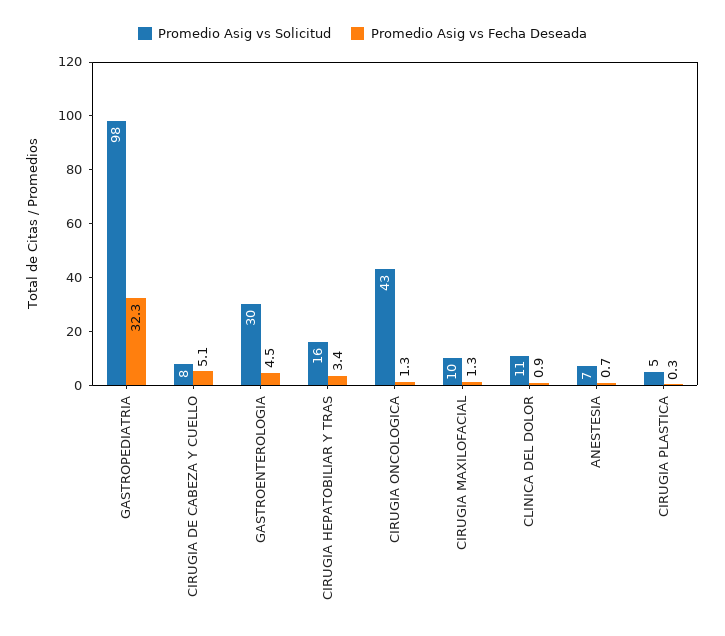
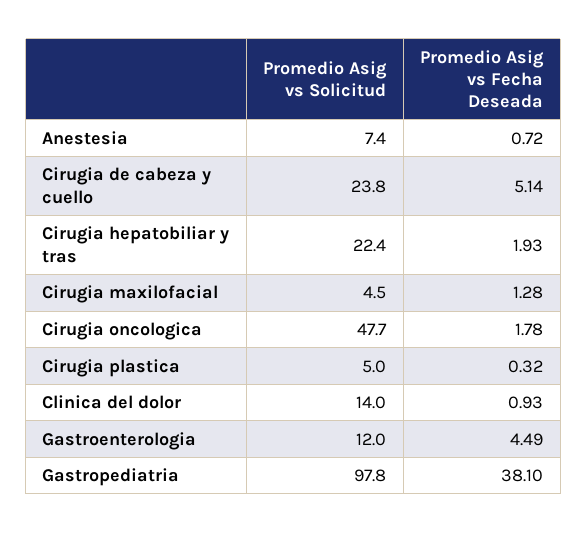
Promedio Asig vs Fecha Deseada, GASTROPEDIATRIA: 32.3 -> 38.1
Promedio Asig vs Solicitud, CIRUGIA DE CABEZA Y CUELLO: 8 -> 23.8
Promedio Asig vs Solicitud, GASTROENTEROLOGIA: 30 -> 12
Promedio Asig vs Solicitud, CIRUGIA HEPATOBILIAR Y TRAS: 16 -> 22.4
Promedio Asig vs Fecha Deseada, CIRUGIA HEPATOBILIAR Y TRAS: 3.4 -> 1.93
Promedio Asig vs Solicitud, CIRUGIA ONCOLOGICA: 43 -> 47.7
Promedio Asig vs Fecha Deseada, CIRUGIA ONCOLOGICA: 1.3 -> 1.78
Promedio Asig vs Solicitud, CIRUGIA MAXILOFACIAL: 10 -> 4.5
Promedio Asig vs Solicitud, CLINICA DEL DOLOR: 11 -> 14

